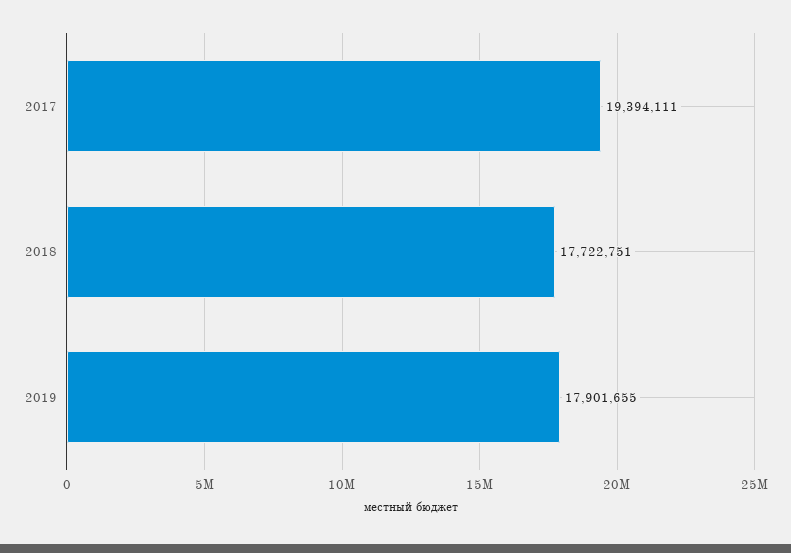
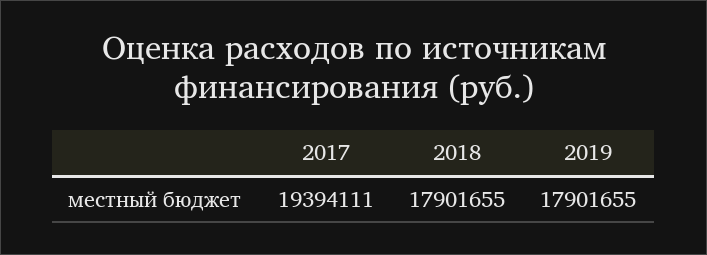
2018: 17722751 -> 17901655

